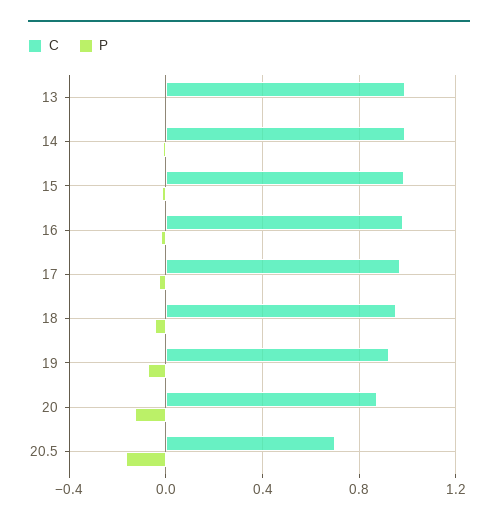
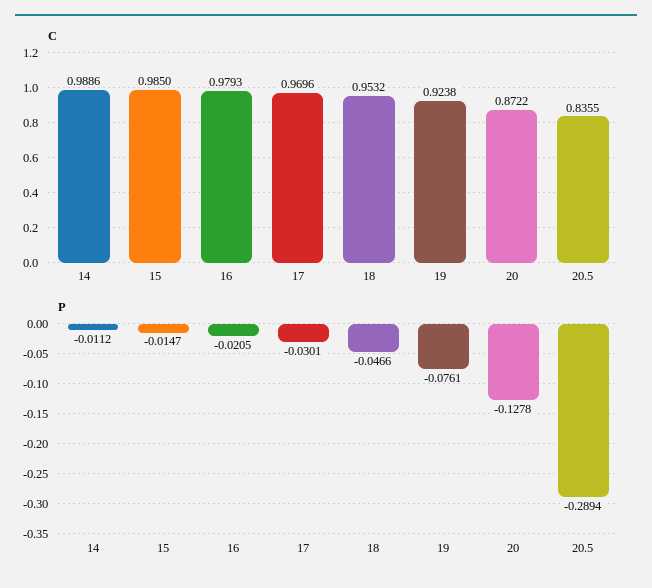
C, 13: 1 -> none
P, 13: 0 -> none
C, 20.5: 0.7 -> 0.8355
P, 20.5: -0.15 -> -0.2894

